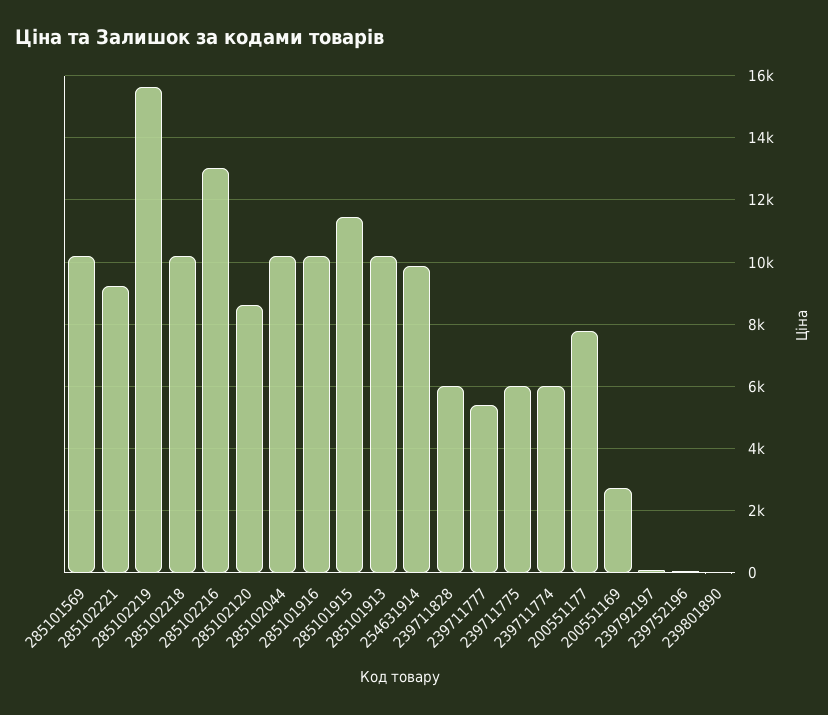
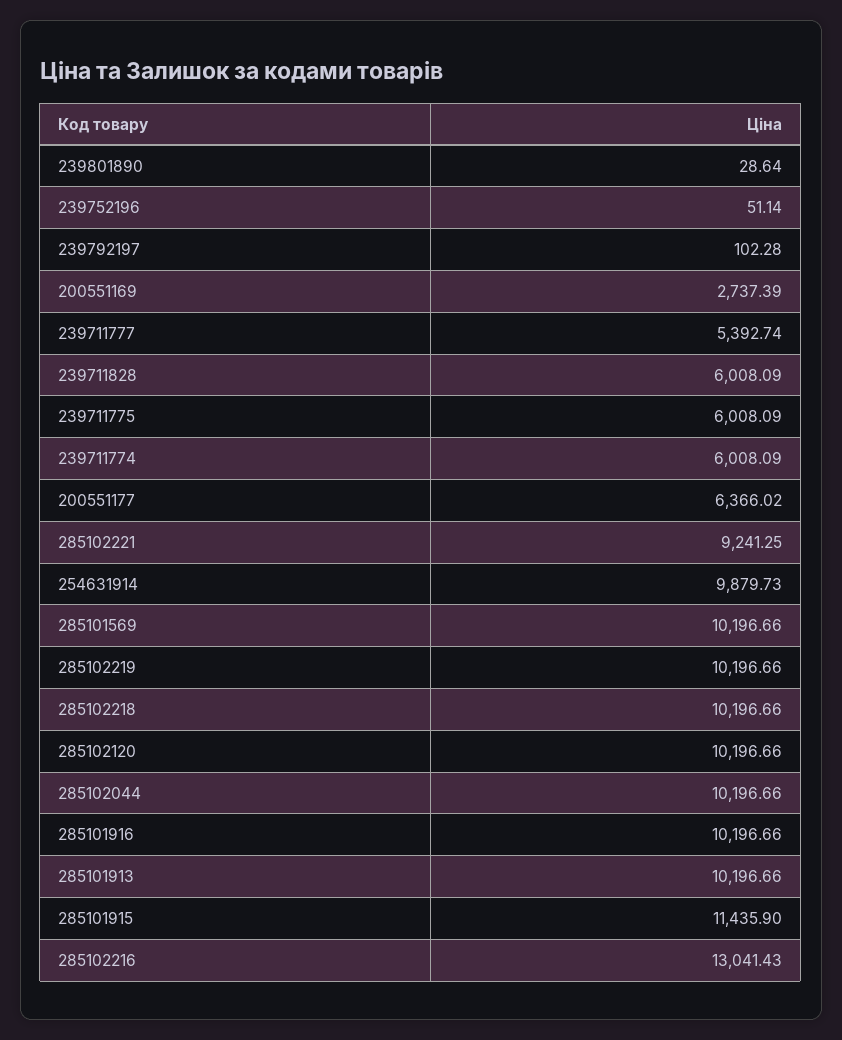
285102219: 15600 -> 10196.66
285102120: 8600 -> 10196.66
200551177: 7800 -> 6366.02

